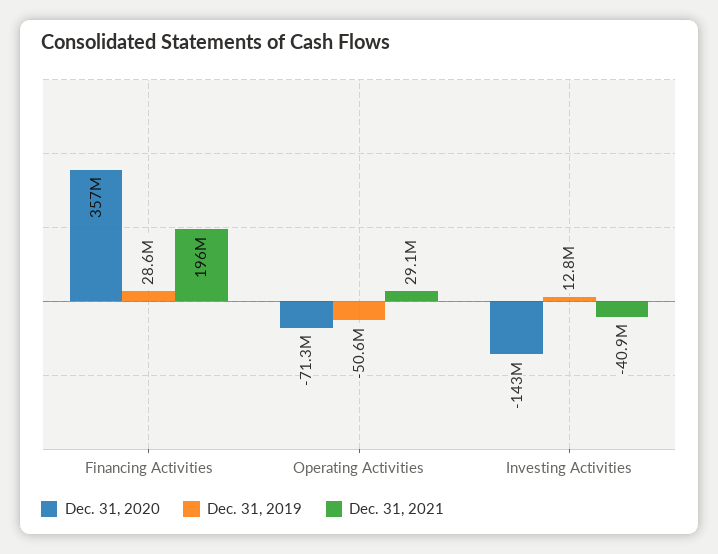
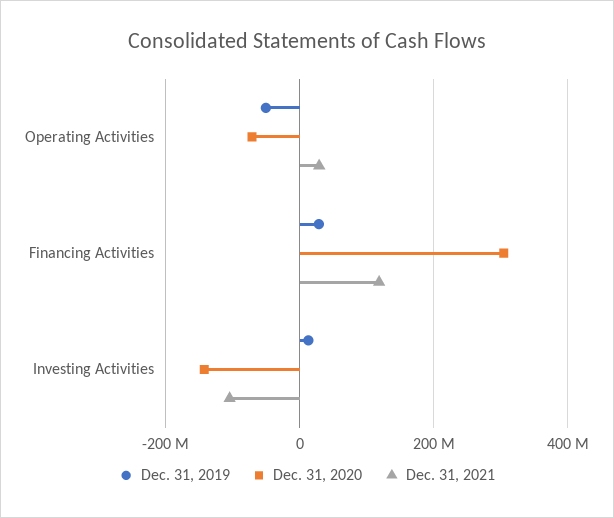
Dec. 31, 2020, Financing Activities: 357000000 -> 300000000
Dec. 31, 2021, Financing Activities: 196000000 -> 120000000
Dec. 31, 2021, Investing Activities: -40900000 -> -100000000

